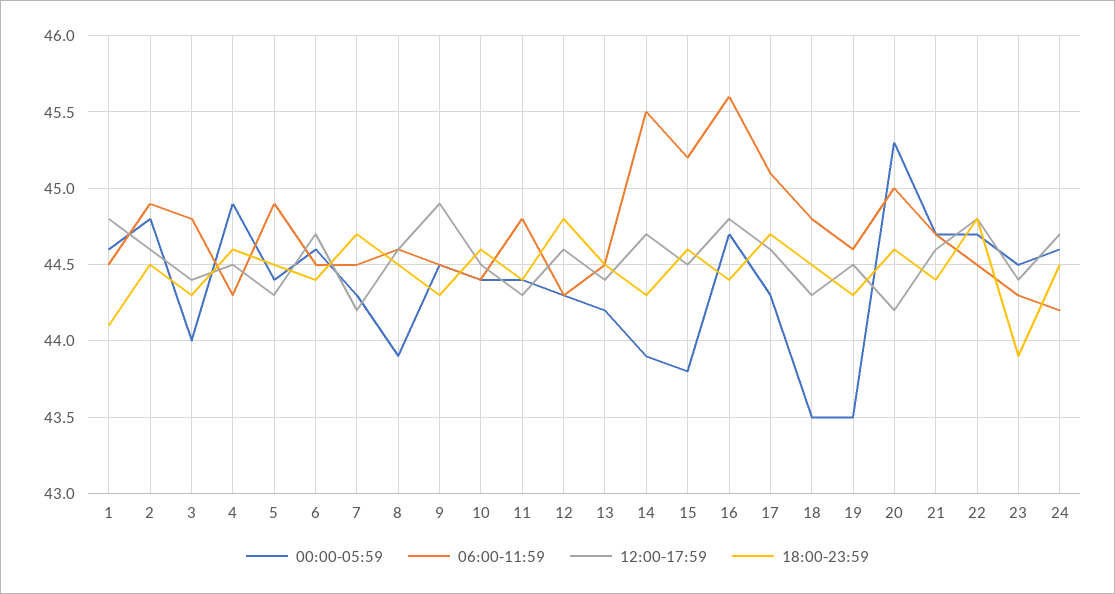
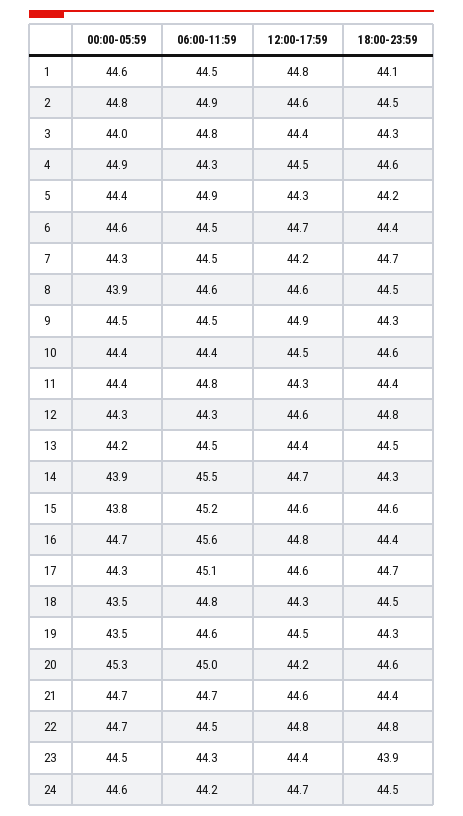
18:00-23:59, 5: 44.5 -> 44.2
12:00-17:59, 15: 44.5 -> 44.6

